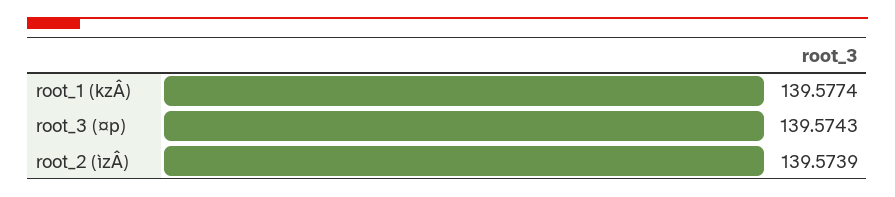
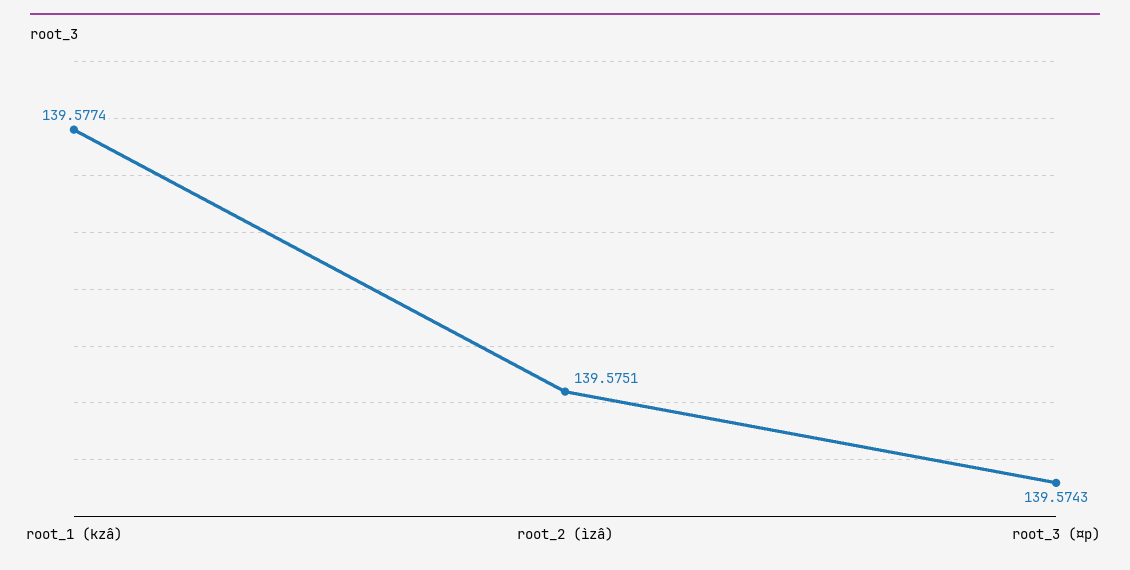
root_2 (ìzÂ): 139.5739 -> 139.5751

